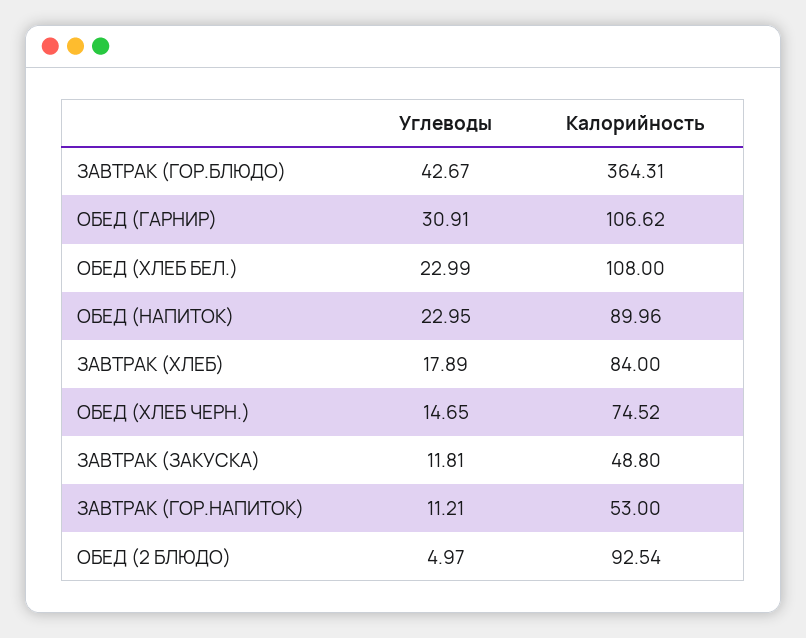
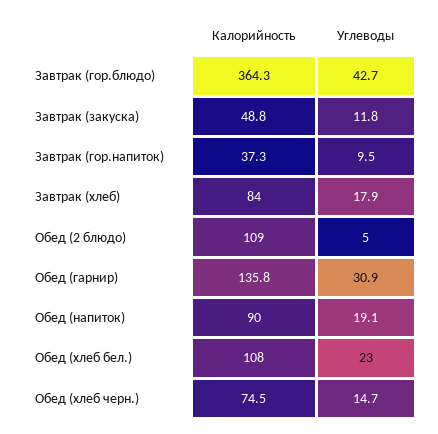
Калорийность, ОБЕД (ГАРНИР): 106.62 -> 135.8
Углеводы, ОБЕД (НАПИТОК): 22.95 -> 19.1
Углеводы, ЗАВТРАК (ГОР.НАПИТОК): 11.21 -> 9.5
Калорийность, ЗАВТРАК (ГОР.НАПИТОК): 53 -> 37.3
Калорийность, ОБЕД (2 БЛЮДО): 92.54 -> 109

